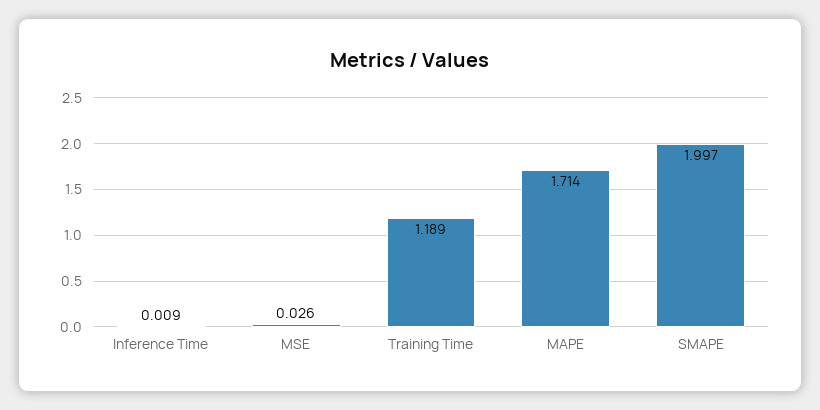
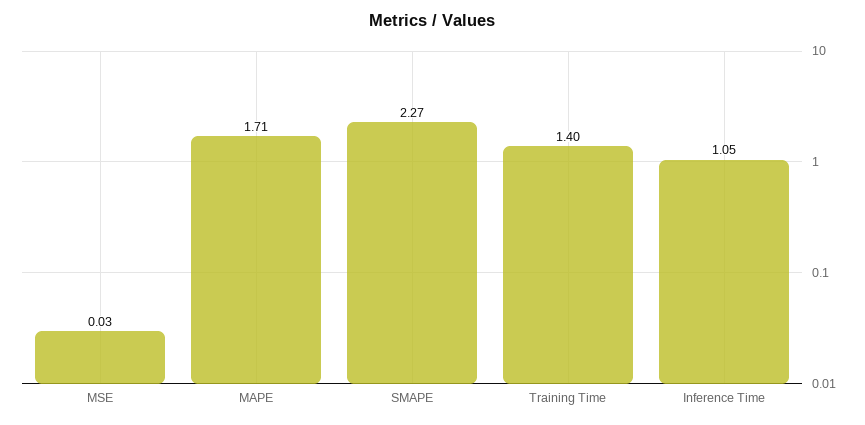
Inference Time: 0.009 -> 1.05
Training Time: 1.189 -> 1.4
SMAPE: 1.997 -> 2.27

